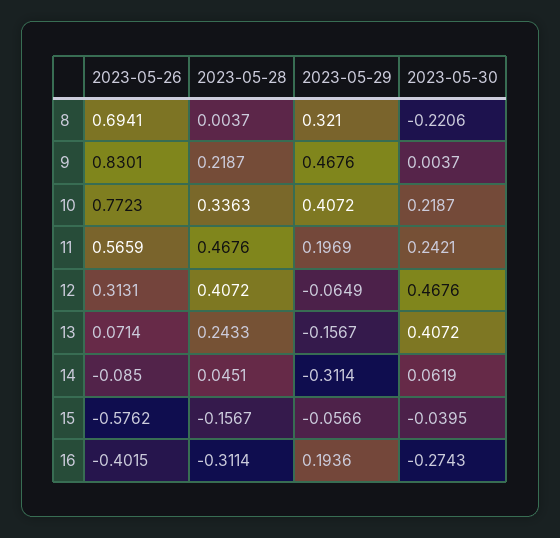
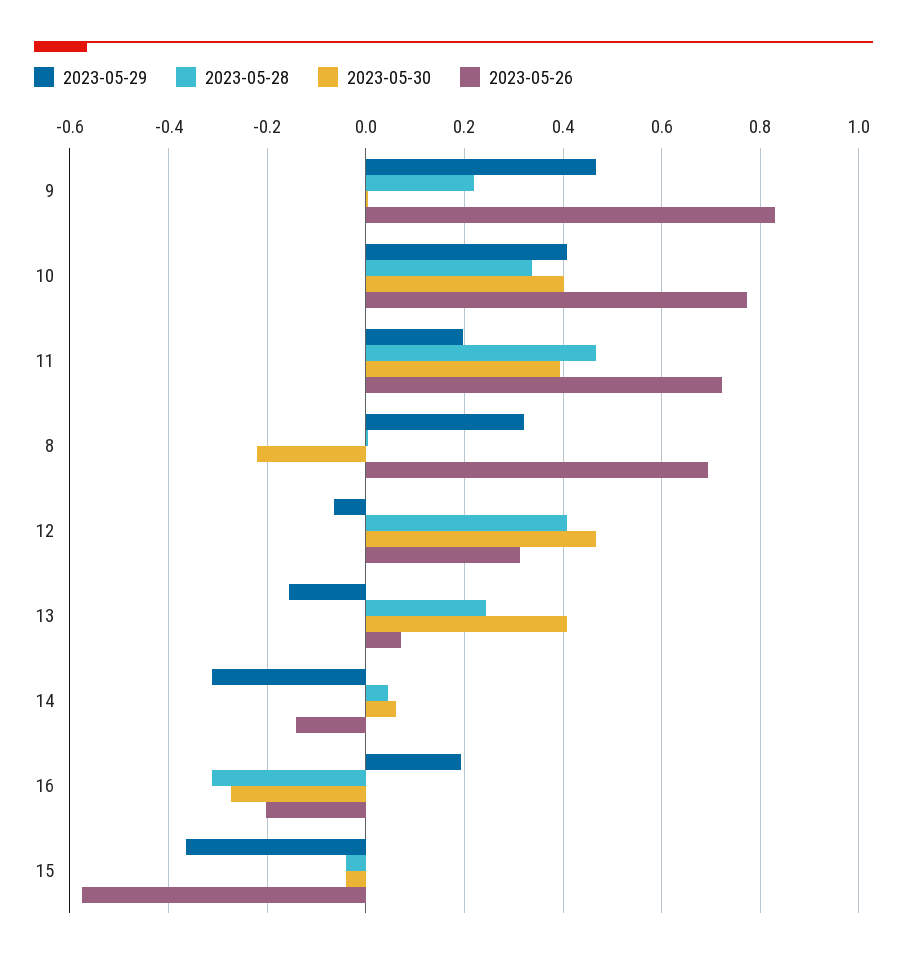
2023-05-30, 10: 0.2187 -> 0.4
2023-05-26, 11: 0.5659 -> 0.72
2023-05-30, 11: 0.2421 -> 0.4
2023-05-26, 14: -0.085 -> -0.14
2023-05-28, 15: -0.1567 -> -0.04
2023-05-29, 15: -0.0566 -> -0.36
2023-05-26, 16: -0.4015 -> -0.2

